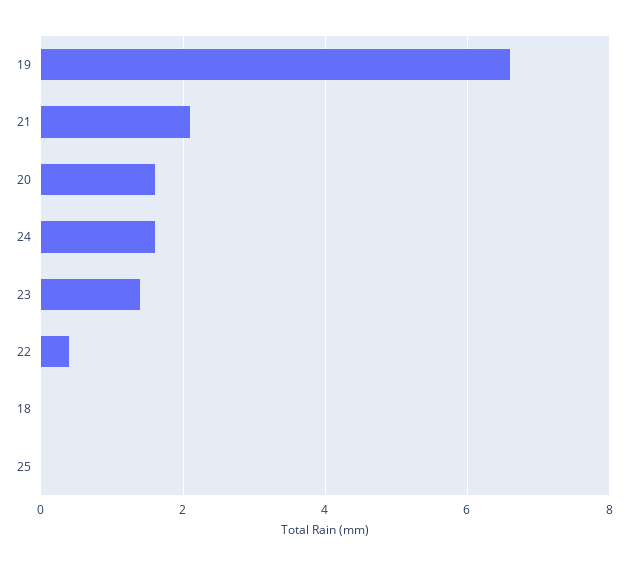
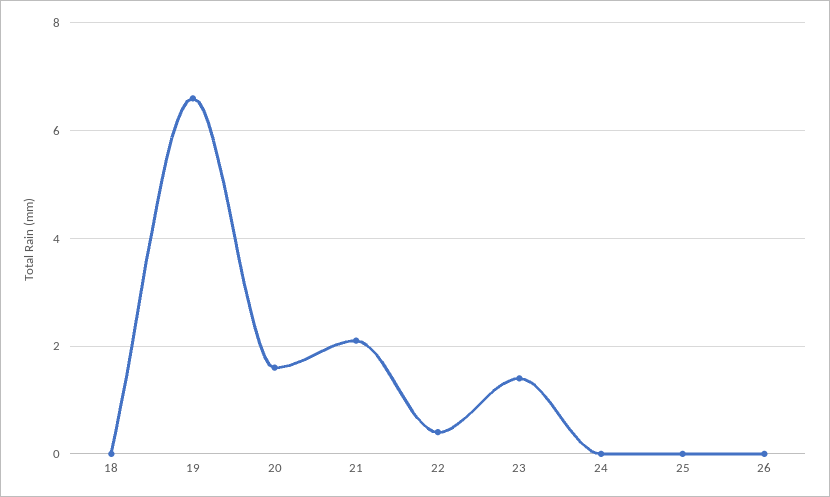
24: 1.5 -> 0
26: none -> 0

